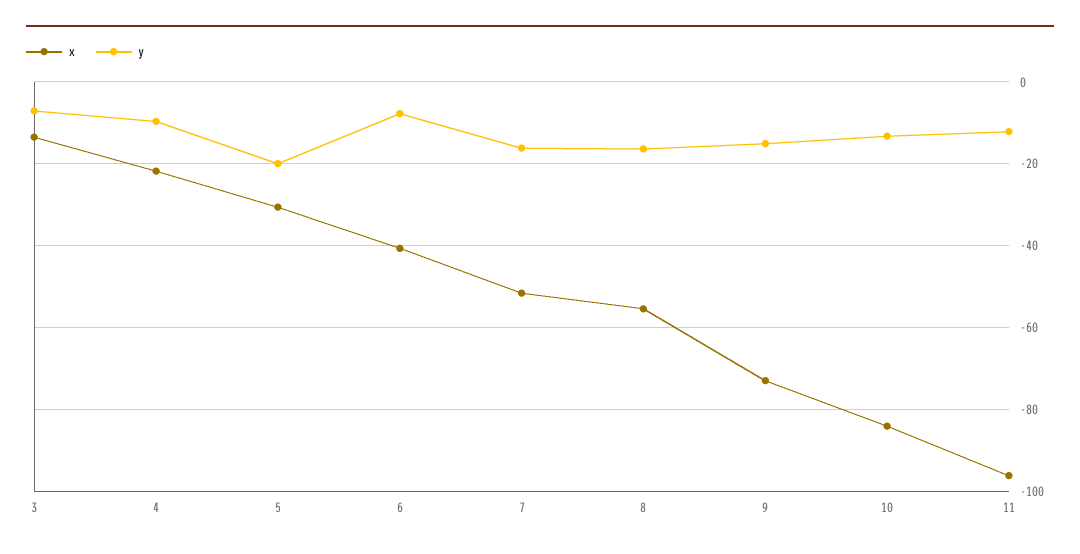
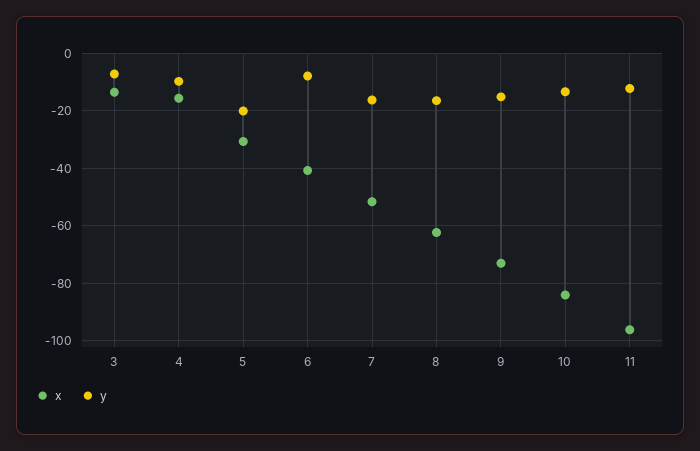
x, 4: -22 -> -15
x, 8: -56 -> -62.5

